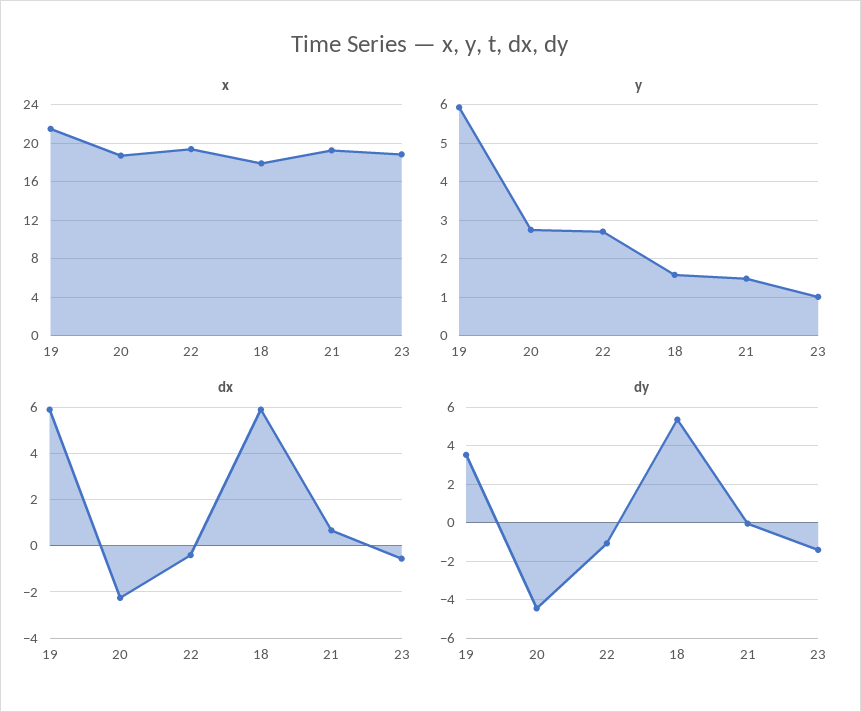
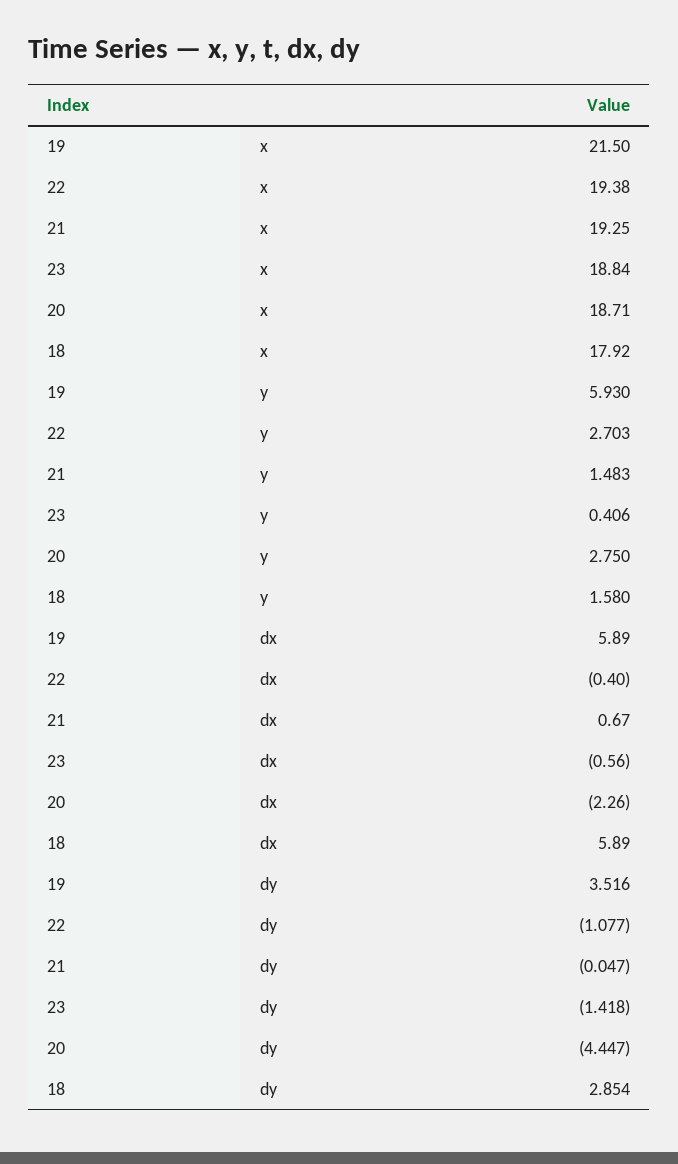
y, 23: 1 -> 0.406
dy, 18: 5.5 -> 2.854

